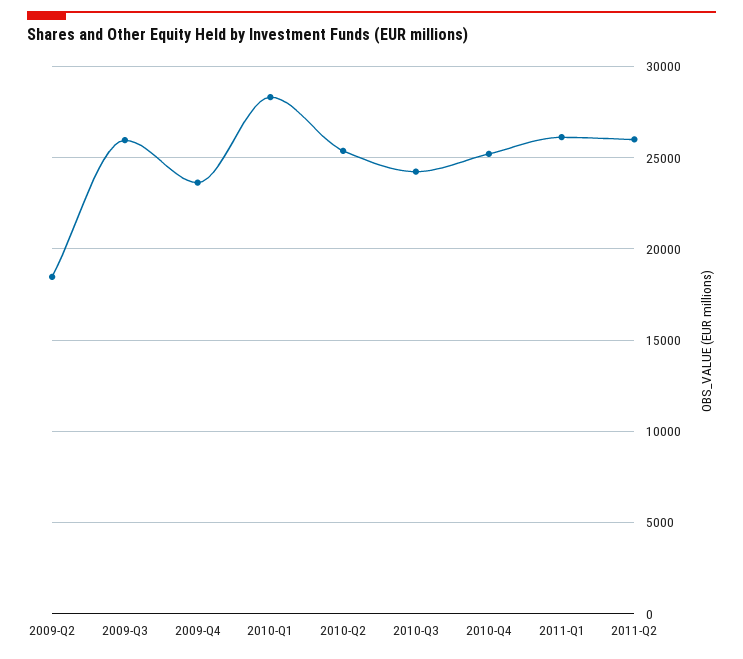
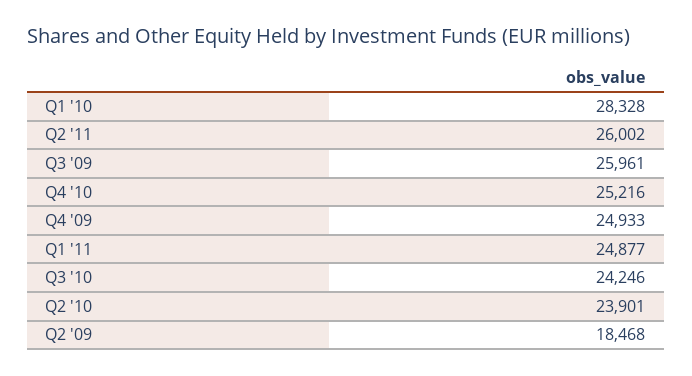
2009-Q4: 23500 -> 24933
2010-Q2: 25500 -> 23901
2011-Q1: 26000 -> 24877

